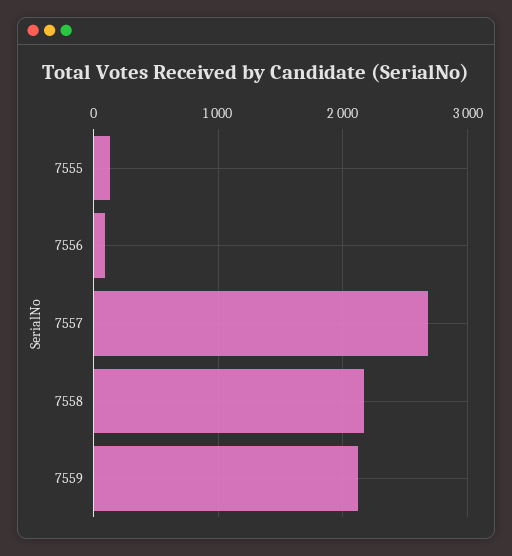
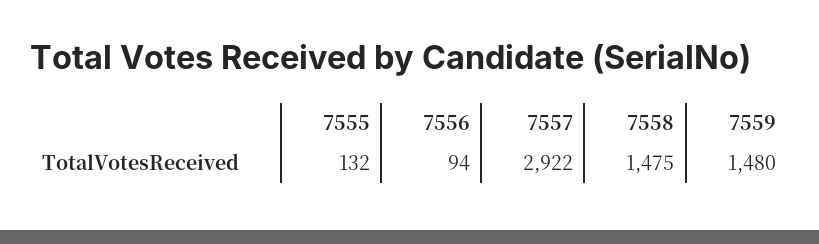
7557: 2700 -> 2922
7558: 2200 -> 1475
7559: 2100 -> 1480

